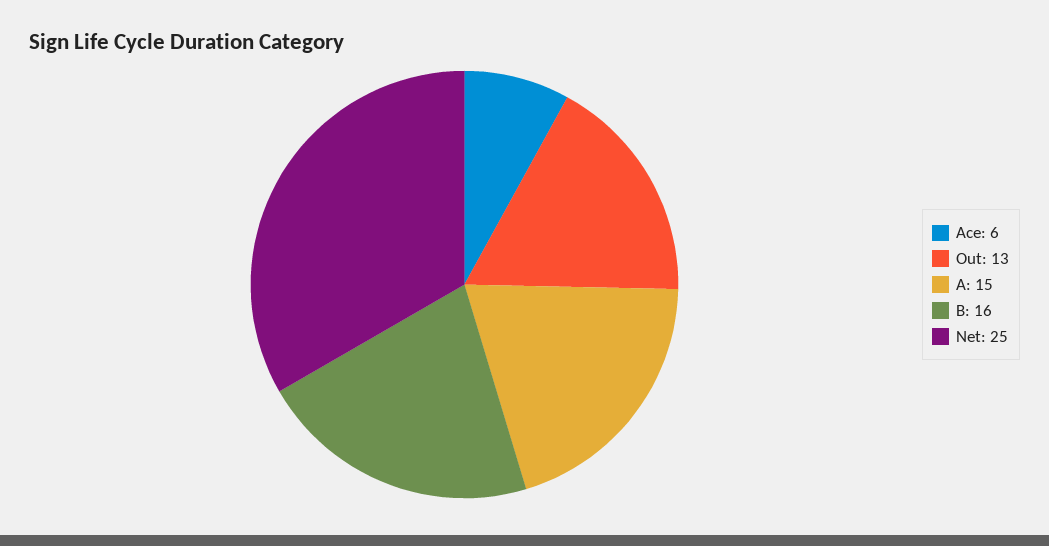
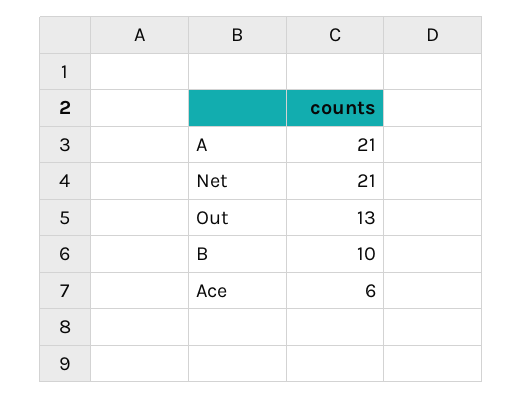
A: 15 -> 21
B: 16 -> 10
Net: 25 -> 21

